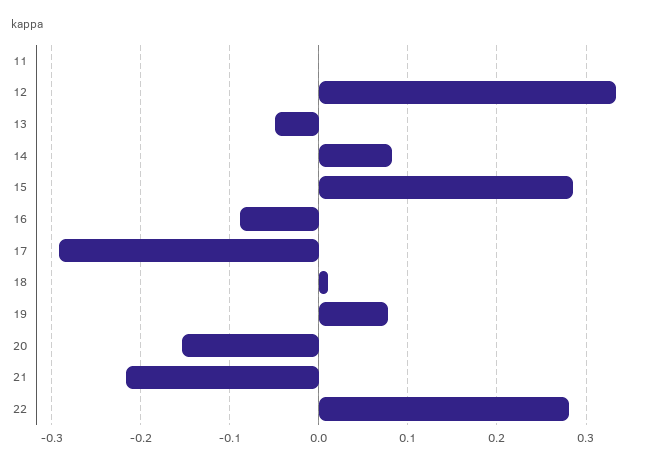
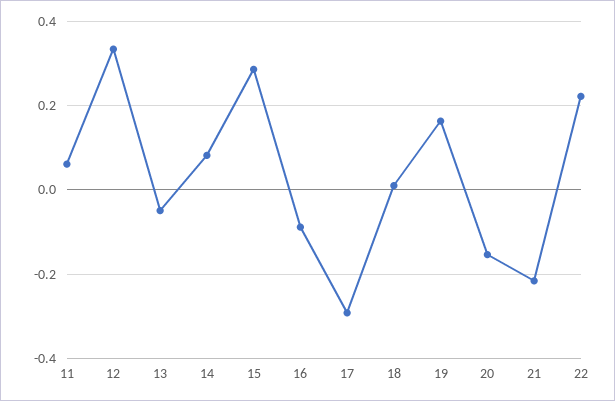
11: 0 -> 0.06
19: 0.08 -> 0.16
22: 0.28 -> 0.22

